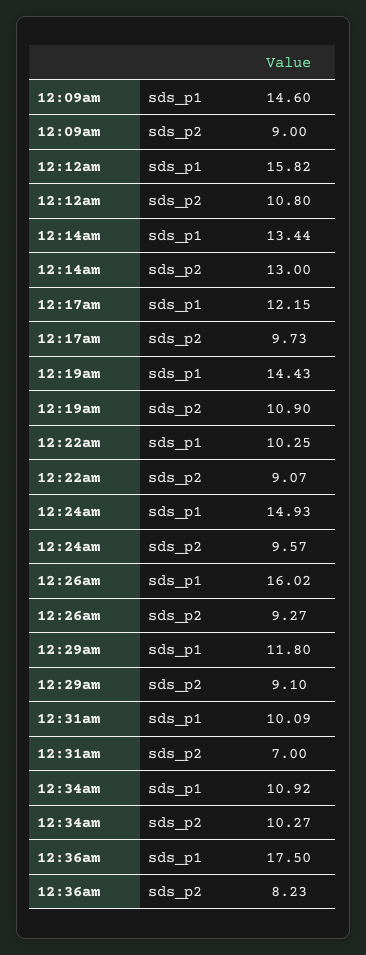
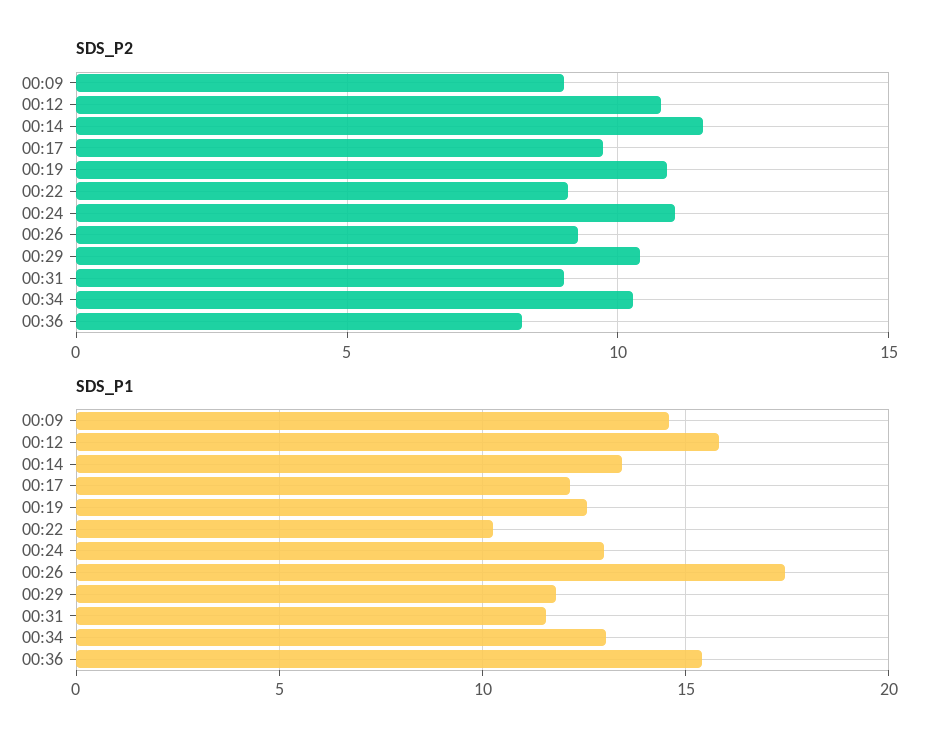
sds_p2, 12:14am: 13 -> 11.5
sds_p1, 12:19am: 14.43 -> 12.5
sds_p1, 12:24am: 14.93 -> 13
sds_p2, 12:24am: 9.57 -> 11
sds_p1, 12:26am: 16.02 -> 17.5
sds_p2, 12:29am: 9.1 -> 10.5
sds_p1, 12:31am: 10.09 -> 11.5
sds_p2, 12:31am: 7 -> 9
sds_p1, 12:34am: 10.92 -> 13
sds_p1, 12:36am: 17.5 -> 15.5

